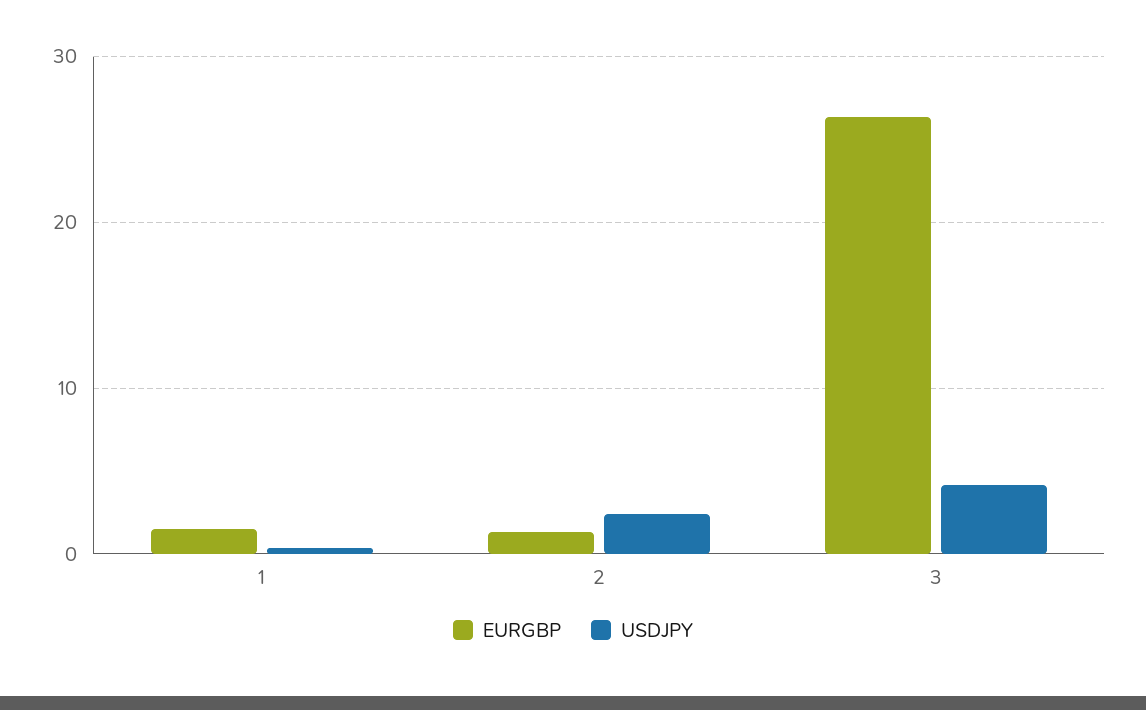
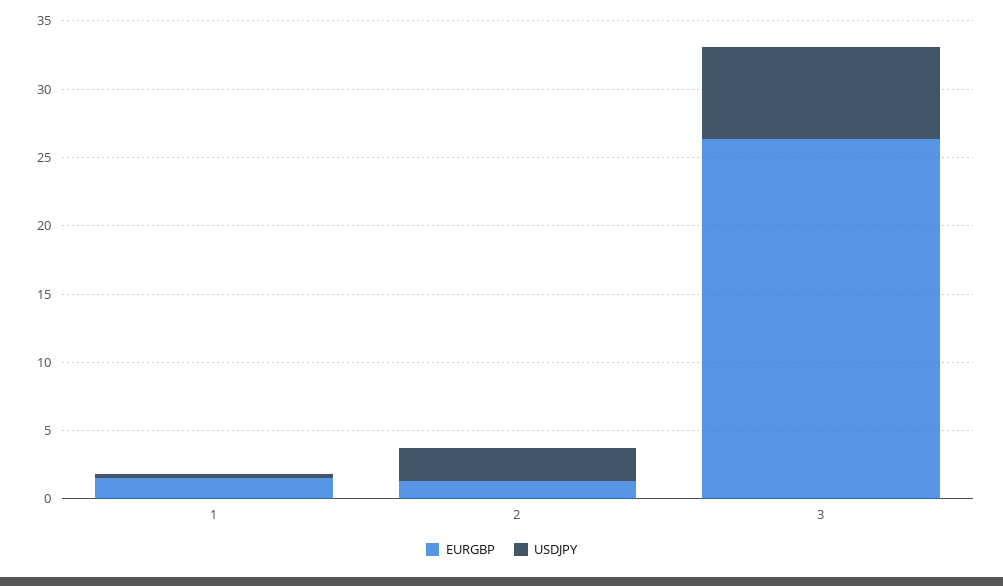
USDJPY, 3: 4 -> 7

